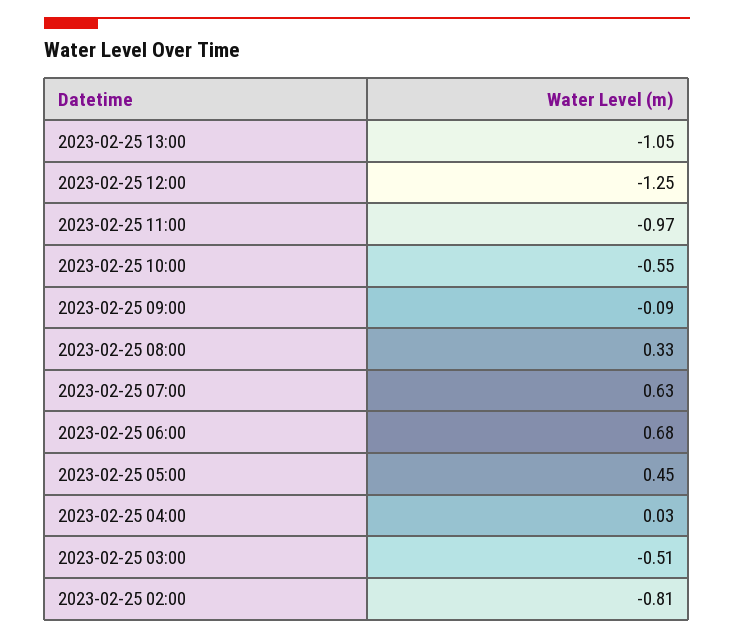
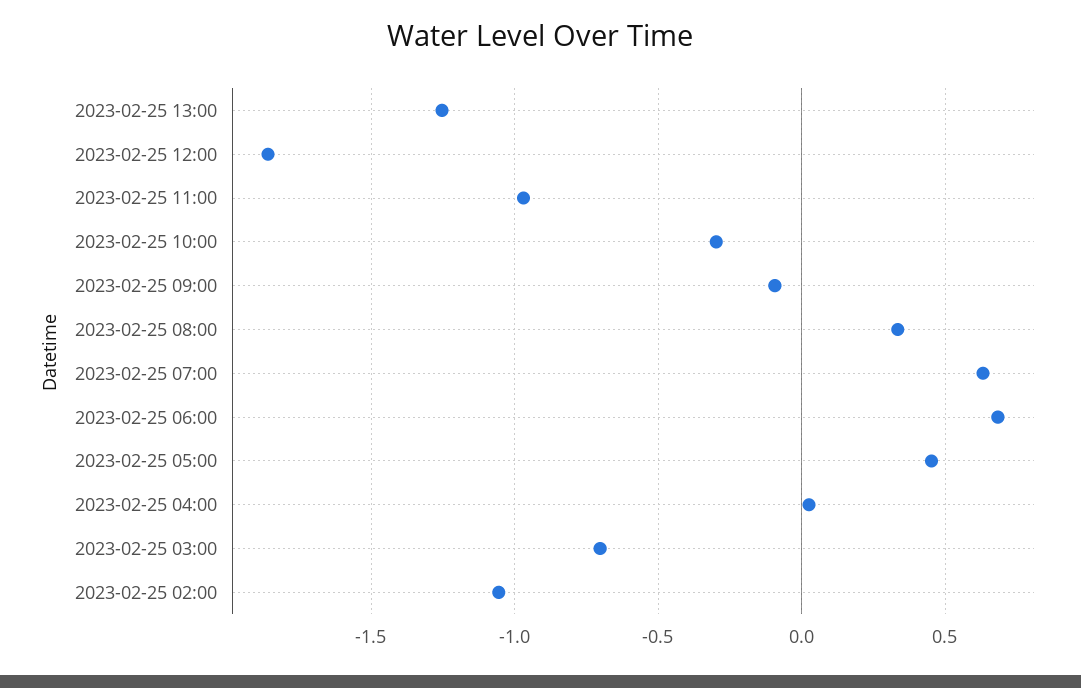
2023-02-25 13:00: -1.05 -> -1.25
2023-02-25 12:00: -1.25 -> -1.85
2023-02-25 10:00: -0.55 -> -0.3
2023-02-25 03:00: -0.51 -> -0.7
2023-02-25 02:00: -0.81 -> -1.05

